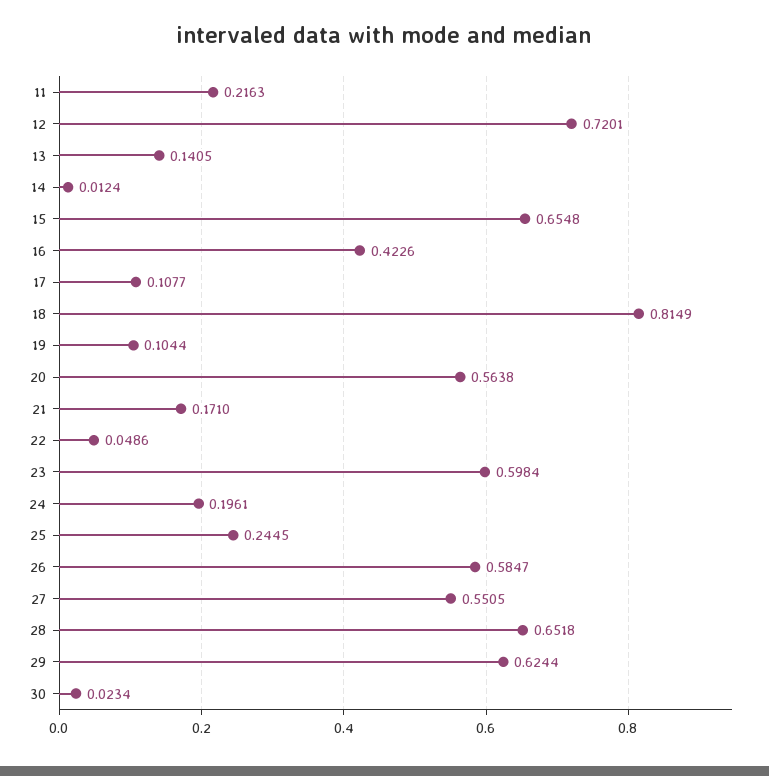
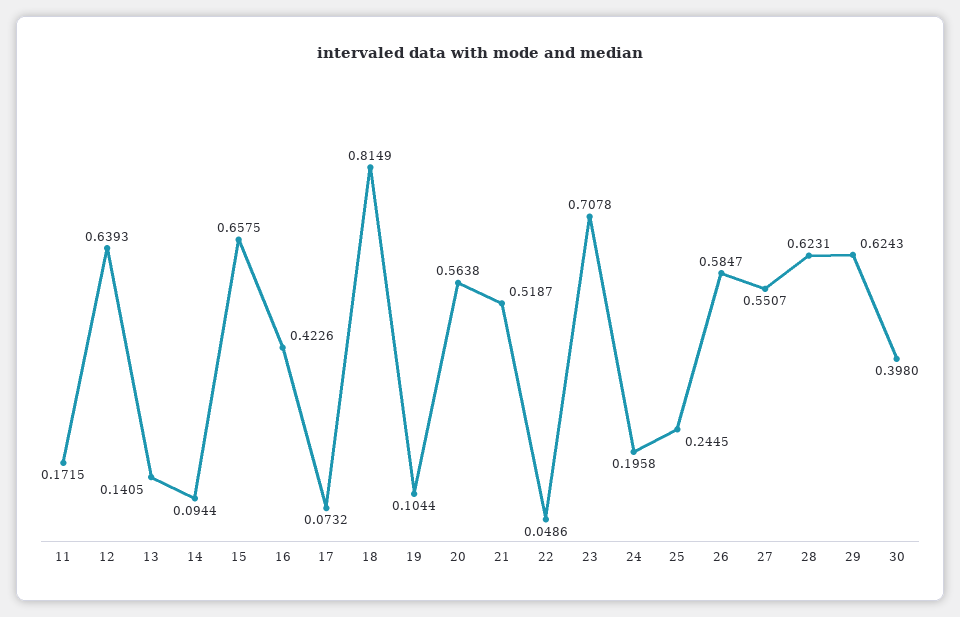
11: 0.2163 -> 0.1715
12: 0.7201 -> 0.6393
14: 0.0124 -> 0.0944
15: 0.6548 -> 0.6575
17: 0.1077 -> 0.0732
21: 0.171 -> 0.5187
23: 0.5984 -> 0.7078
24: 0.1961 -> 0.1958
27: 0.5505 -> 0.5507
28: 0.6518 -> 0.6231
29: 0.6244 -> 0.6243
30: 0.0234 -> 0.398

